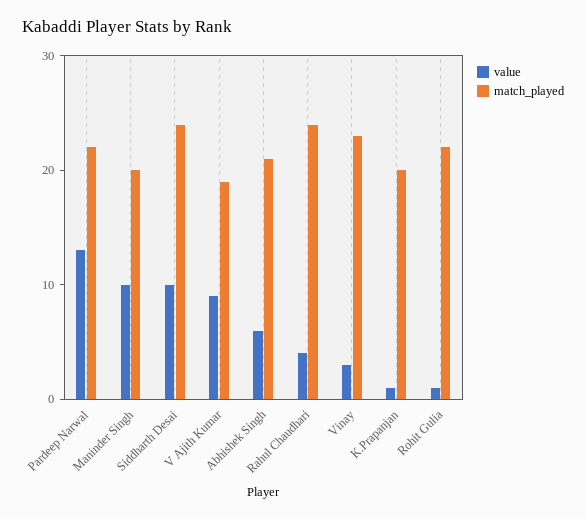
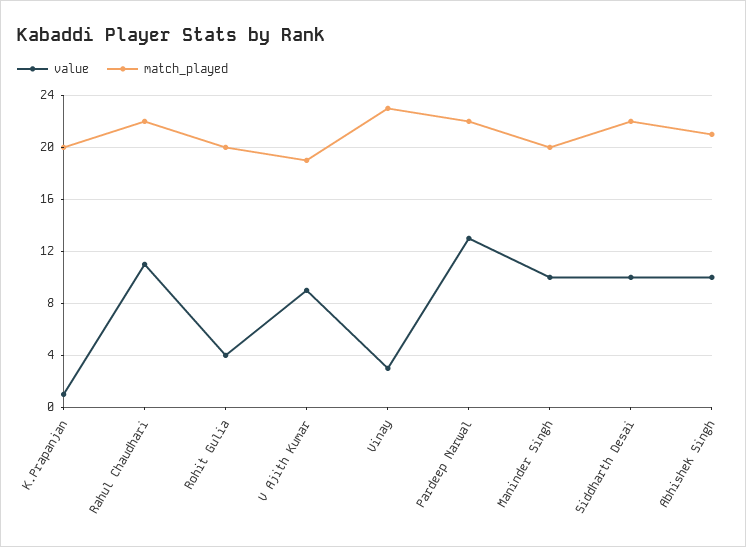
match_played, Siddharth Desai: 24 -> 22
value, Abhishek Singh: 6 -> 10
value, Rahul Chaudhari: 4 -> 11
match_played, Rahul Chaudhari: 24 -> 22
value, Rohit Gulia: 1 -> 4
match_played, Rohit Gulia: 22 -> 20

